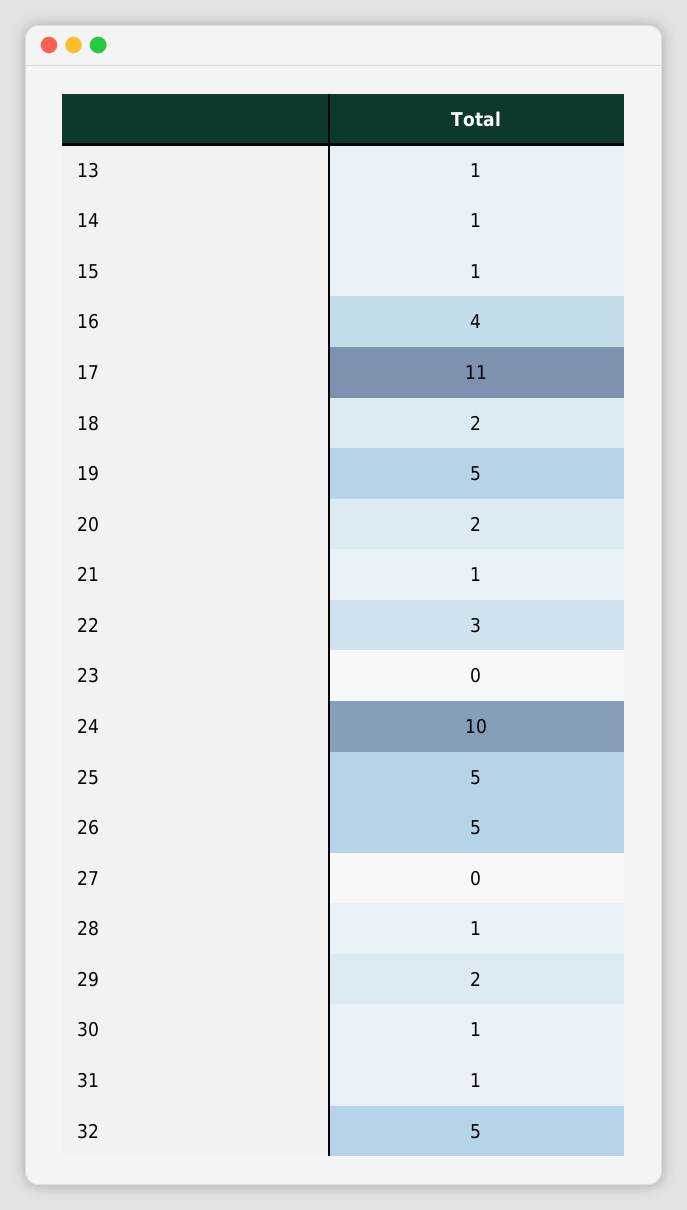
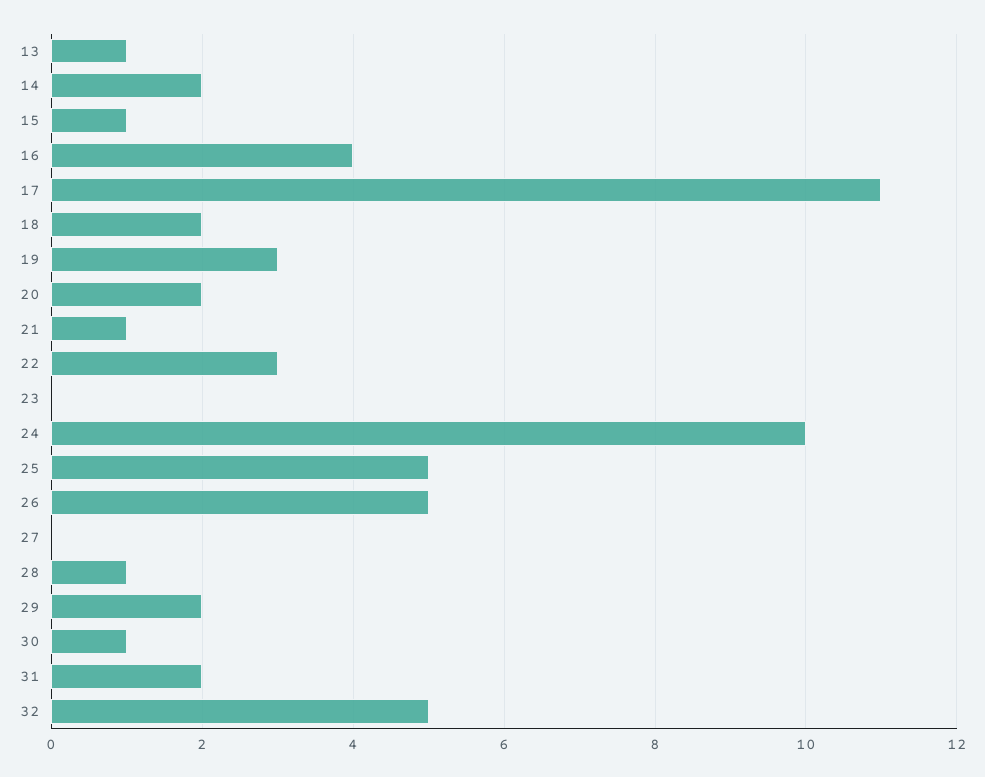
14: 1 -> 2
19: 5 -> 3
31: 1 -> 2

